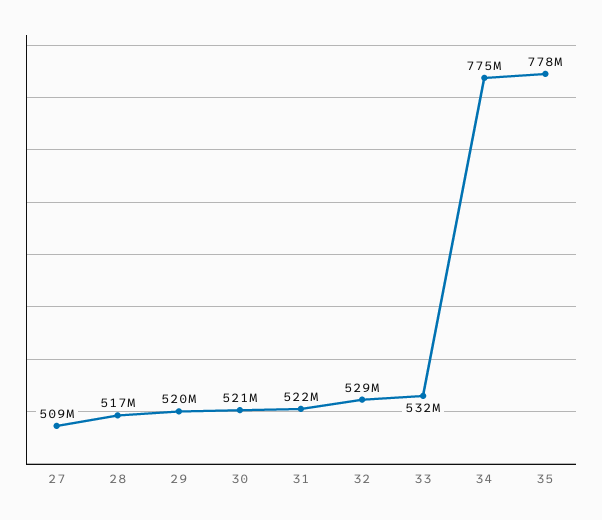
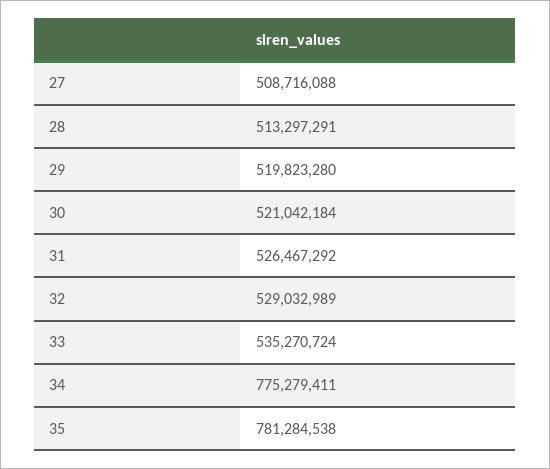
28: 517000000 -> 513297291
31: 522000000 -> 526467292
33: 532000000 -> 535270724
35: 778000000 -> 781284538

